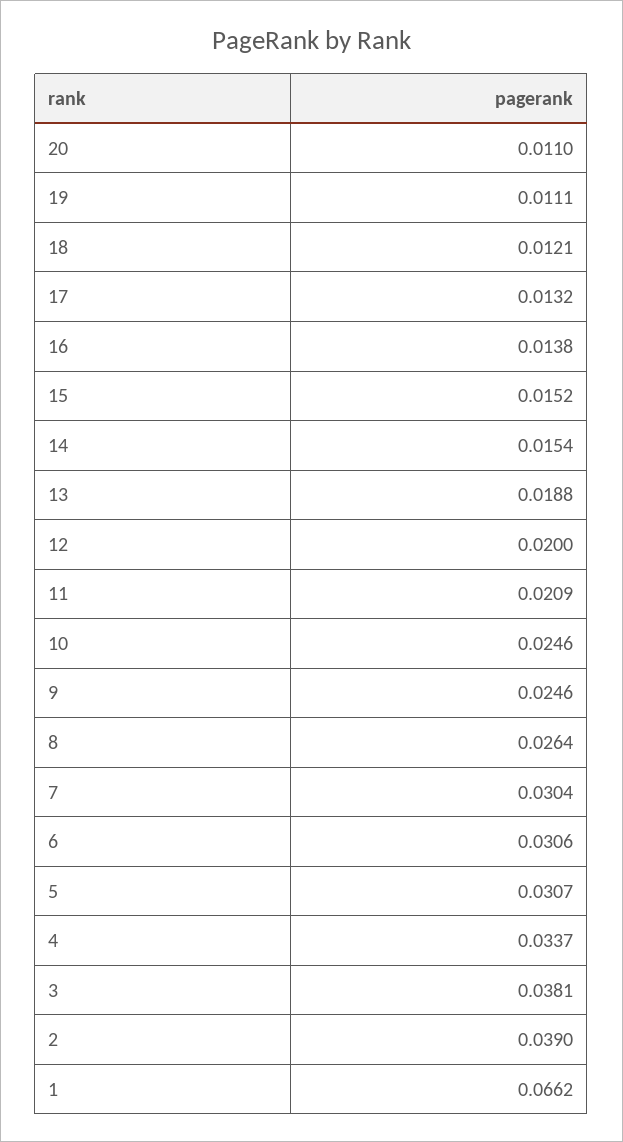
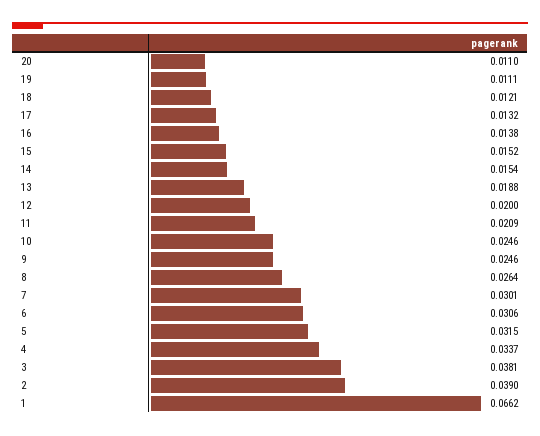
7: 0.0304 -> 0.0301
5: 0.0307 -> 0.0315

